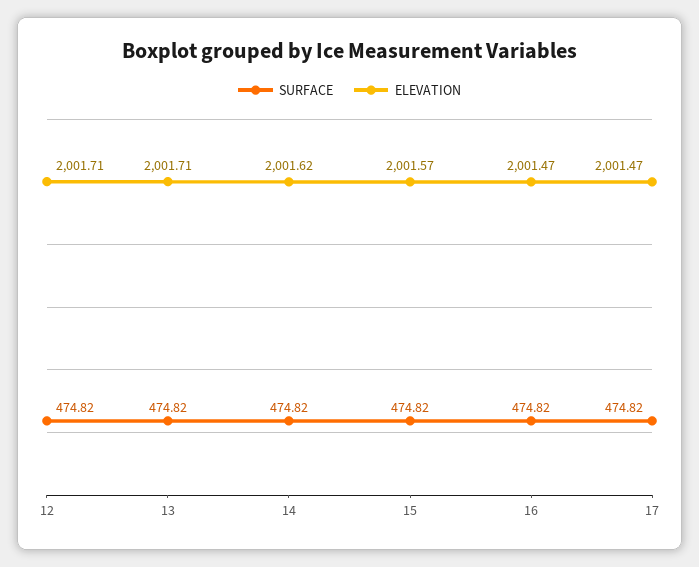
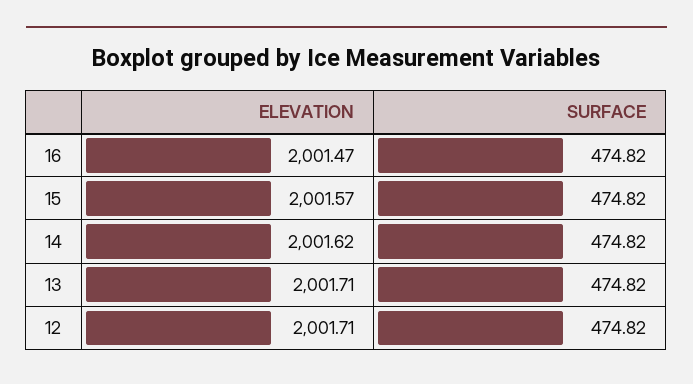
SURFACE, 17: 474.82 -> none
ELEVATION, 17: 2001.47 -> none

